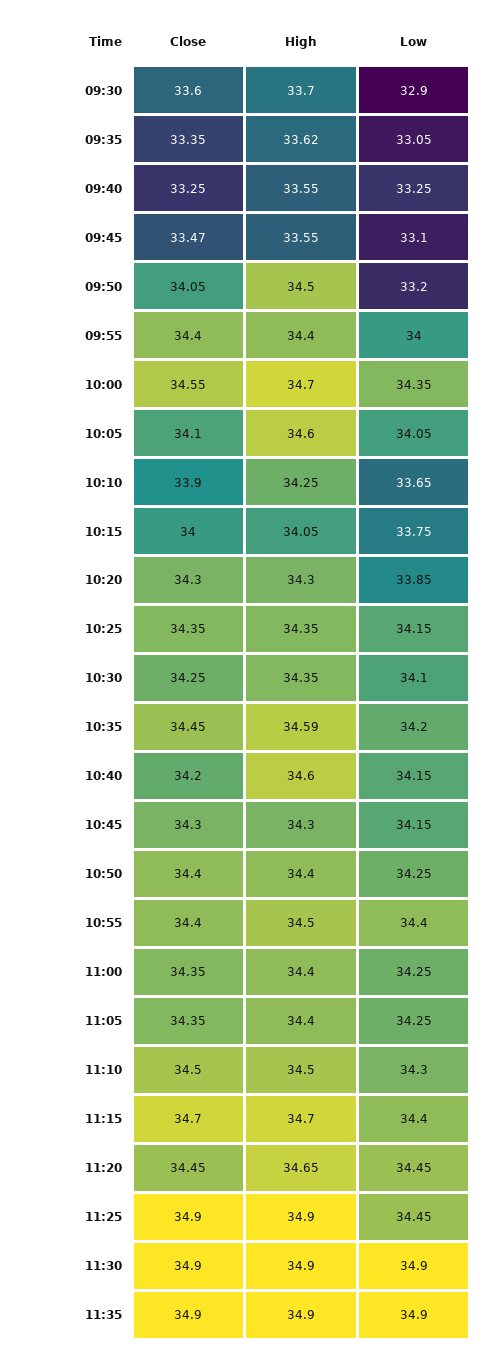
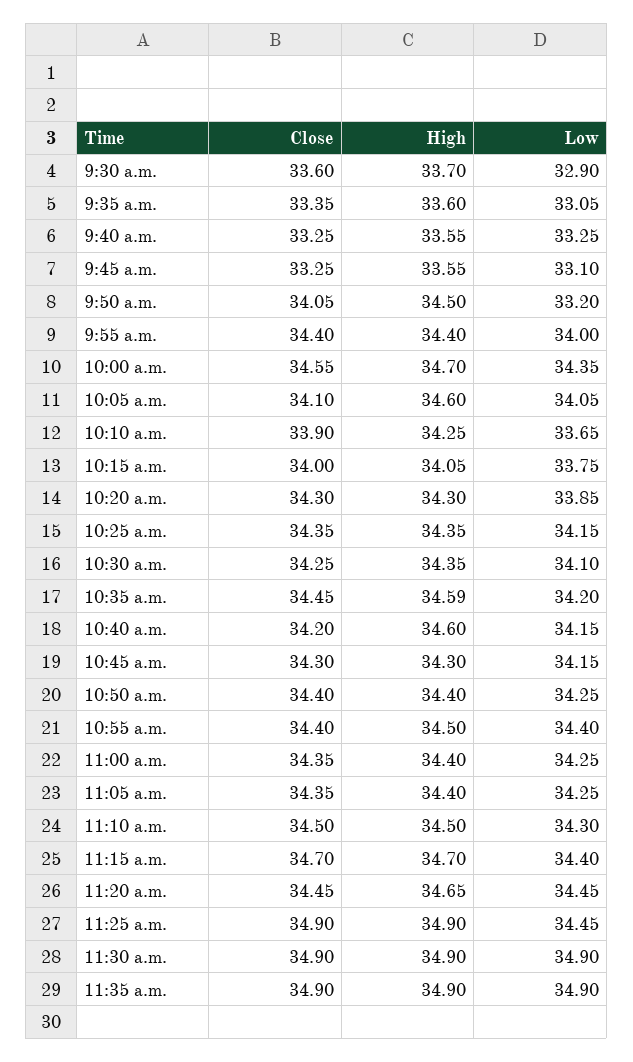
High, 09:35: 33.62 -> 33.6
Close, 09:45: 33.47 -> 33.25

